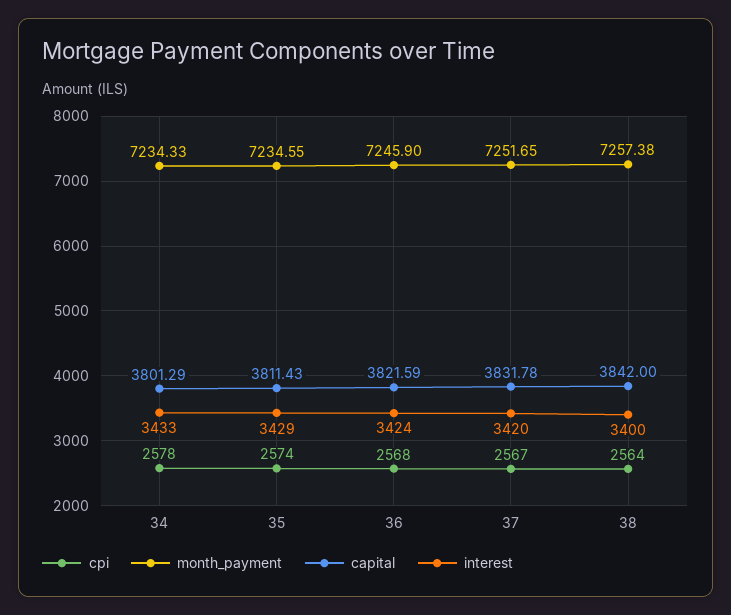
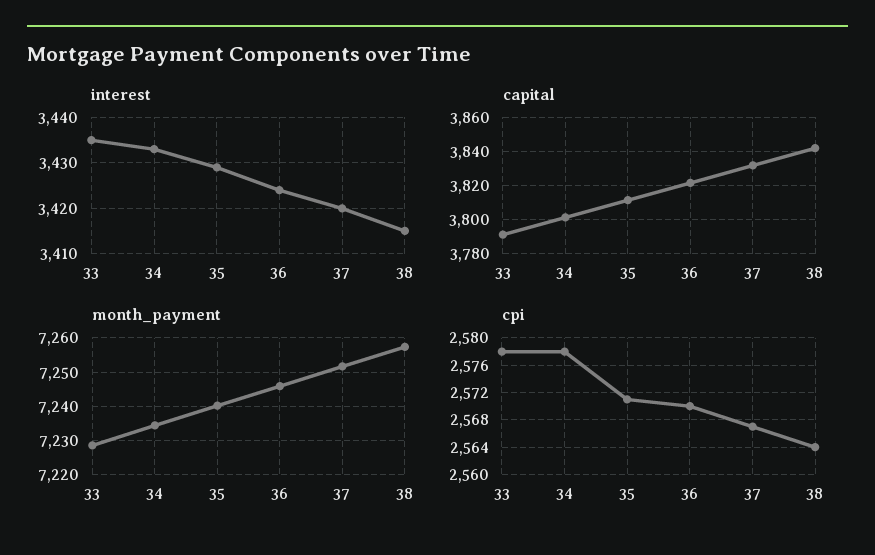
cpi, 35: 2574 -> 2571
month_payment, 35: 7234.55 -> 7240
cpi, 36: 2568 -> 2570
interest, 38: 3400 -> 3415
interest, 33: none -> 3435
capital, 33: none -> 3790
month_payment, 33: none -> 7228
cpi, 33: none -> 2578

